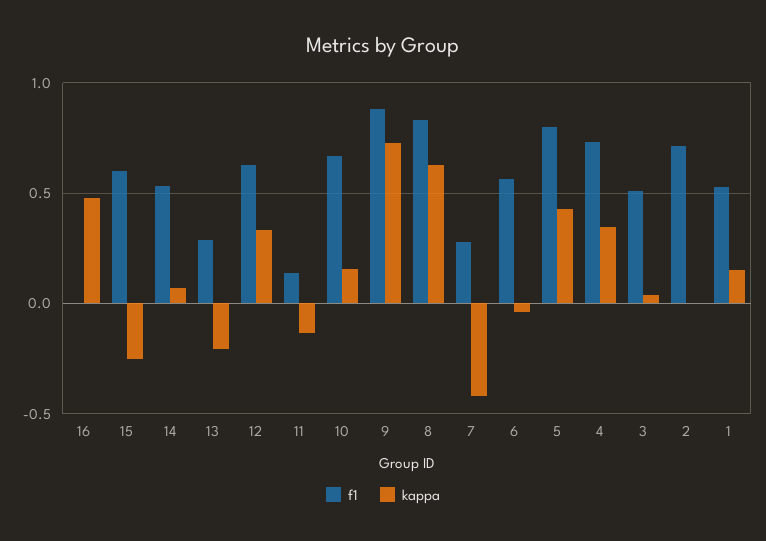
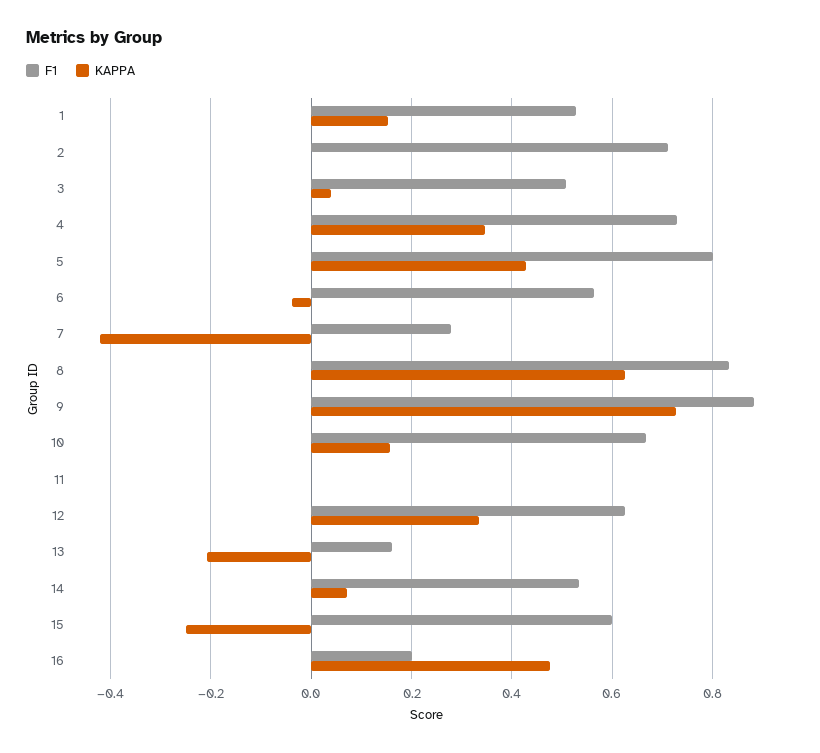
f1, 16: 0 -> 0.2
f1, 13: 0.3 -> 0.16
f1, 11: 0.15 -> 0
kappa, 11: -0.15 -> 0

